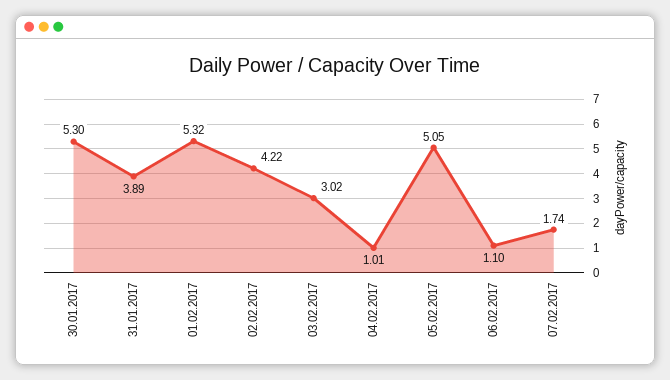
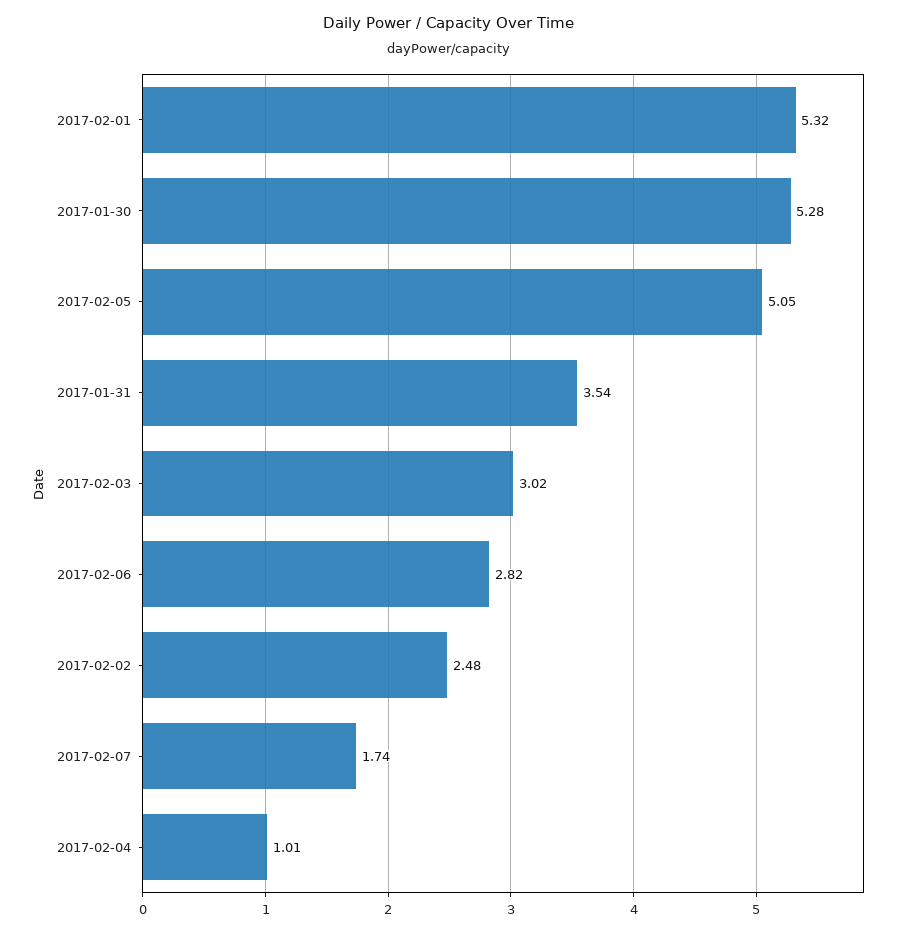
30.01.2017: 5.3 -> 5.28
31.01.2017: 3.89 -> 3.54
02.02.2017: 4.22 -> 2.48
06.02.2017: 1.1 -> 2.82

